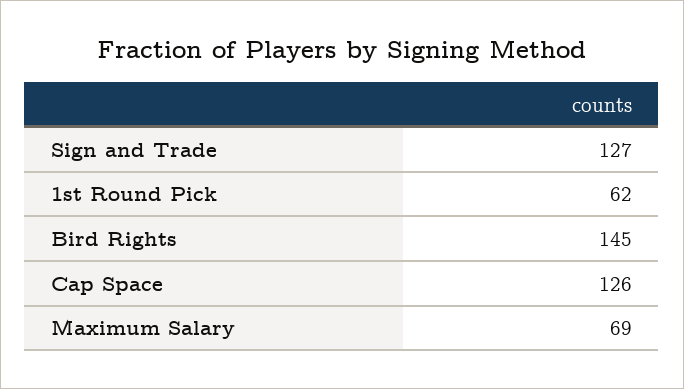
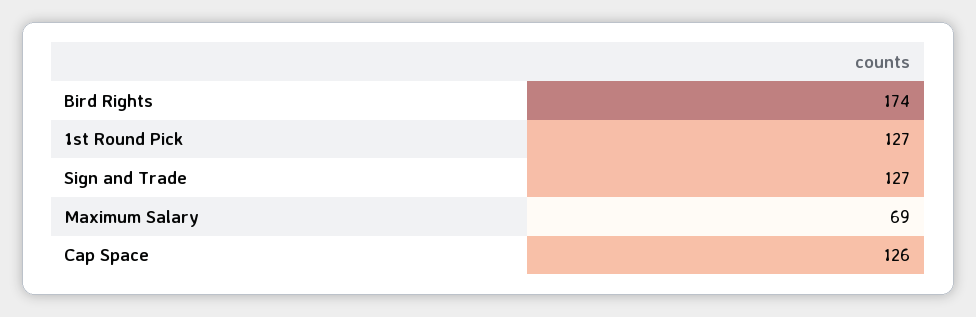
1st Round Pick: 62 -> 127
Bird Rights: 145 -> 174

